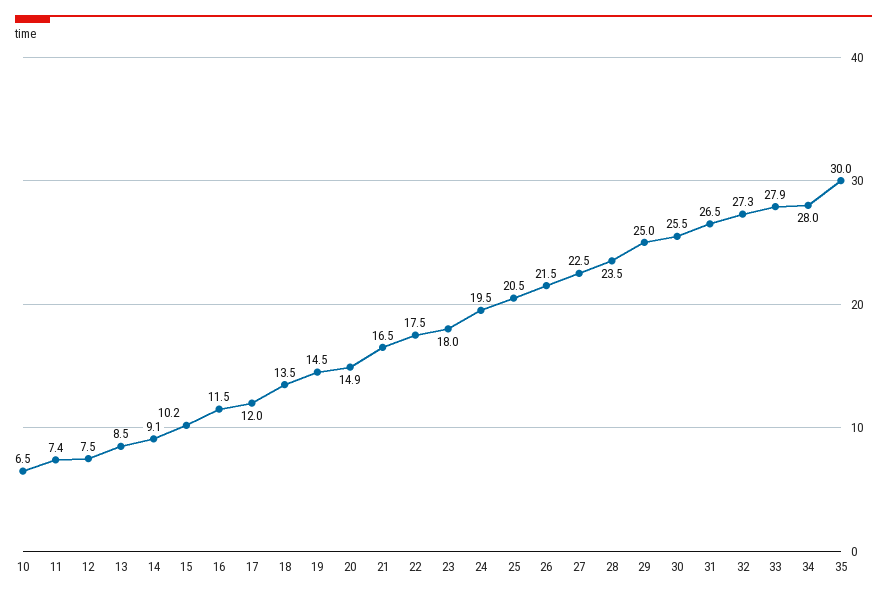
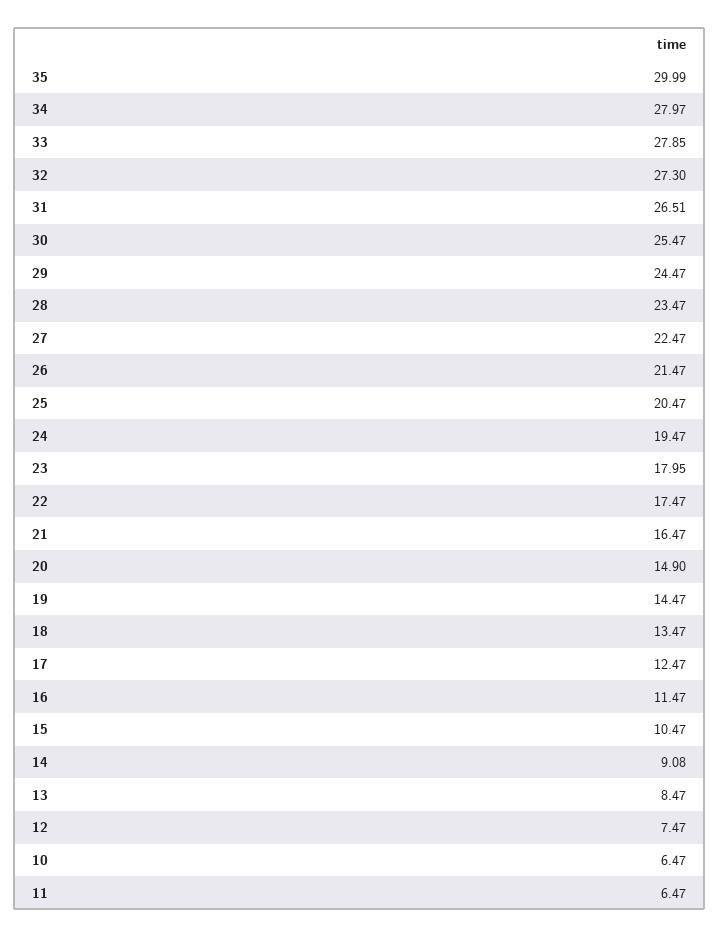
11: 7.4 -> 6.47
15: 10.2 -> 10.47
17: 12 -> 12.47
29: 25 -> 24.47

